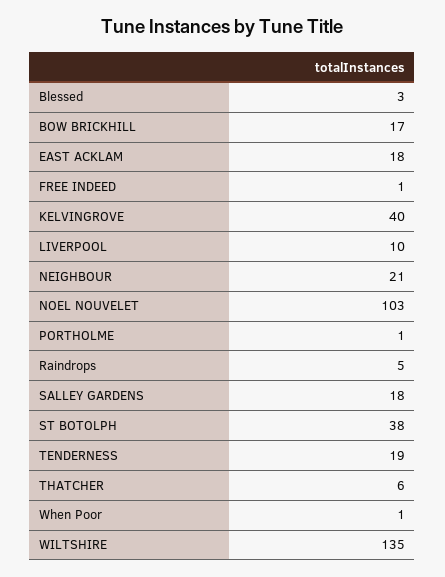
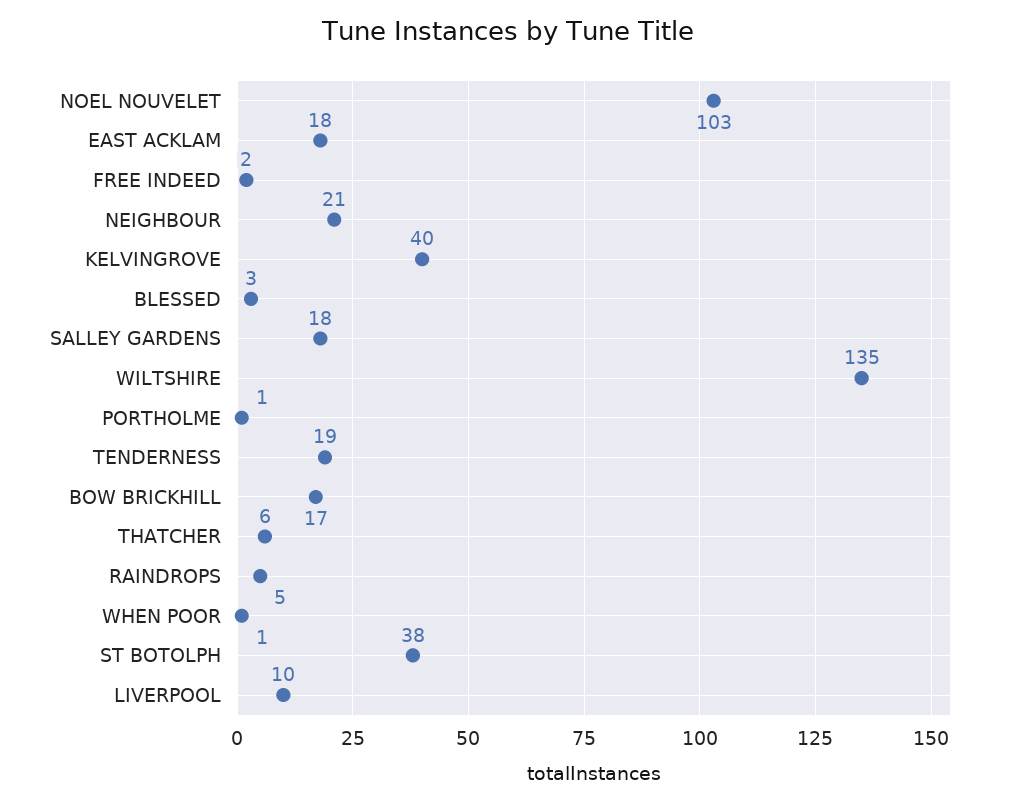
FREE INDEED: 1 -> 2

